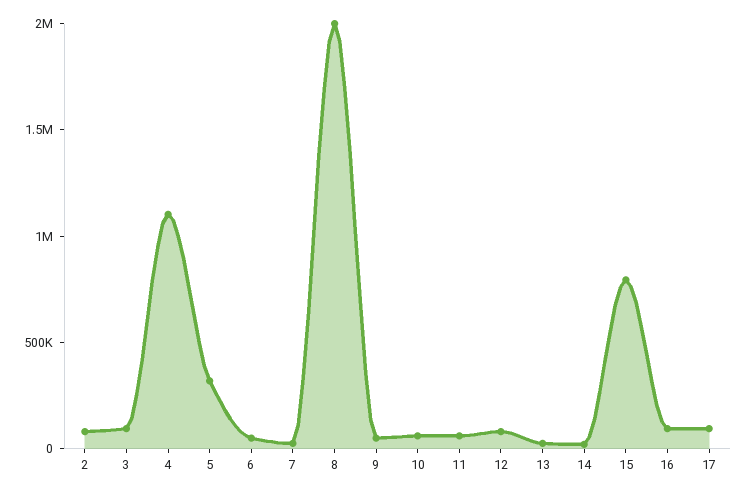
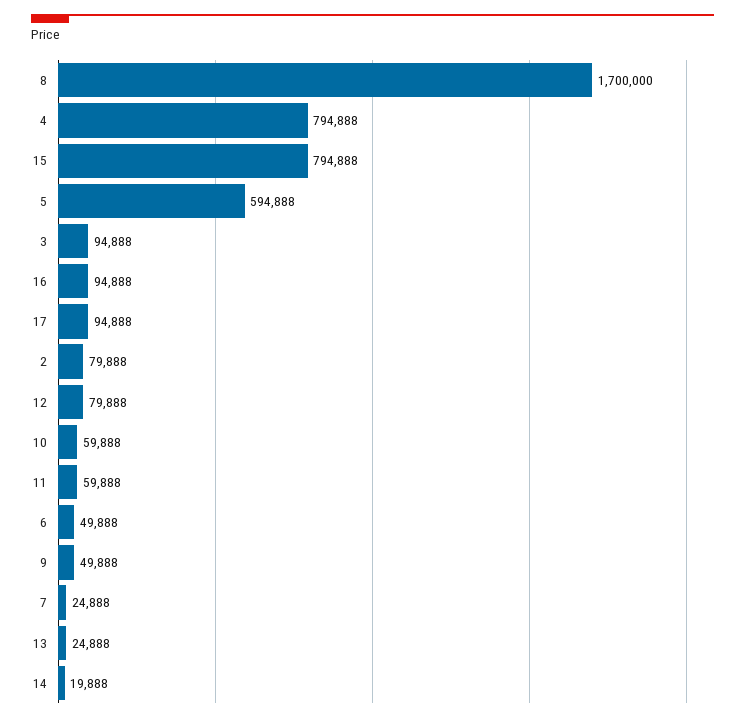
4: 1100000 -> 794888
5: 300000 -> 594888
8: 2000000 -> 1700000

